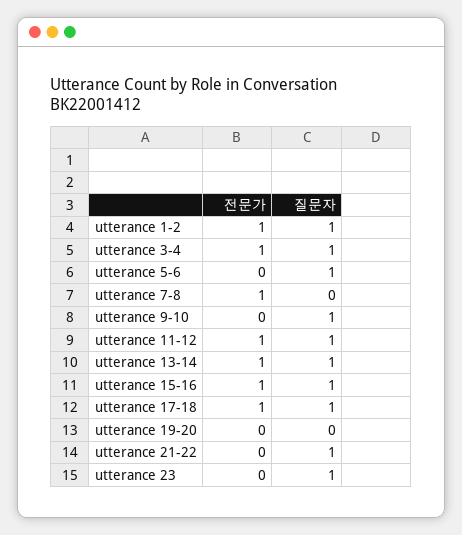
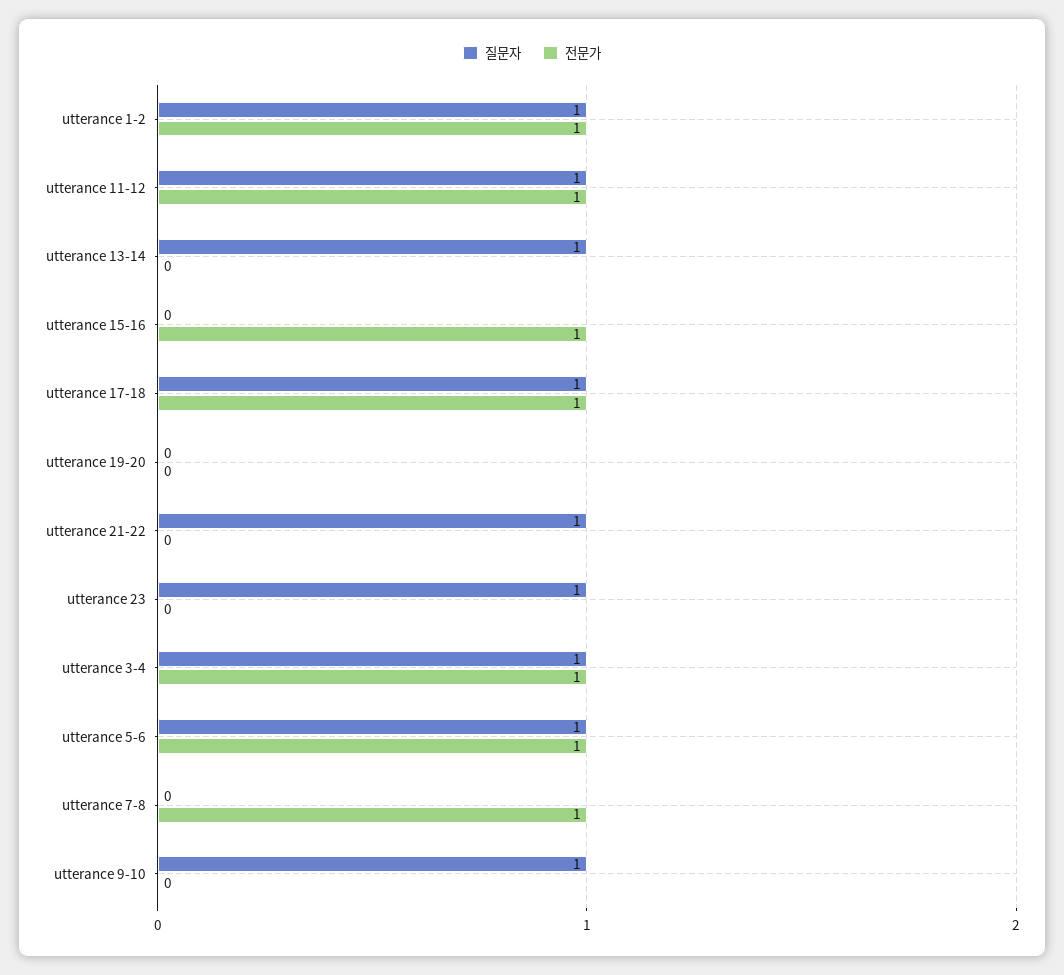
전문가, utterance 5-6: 0 -> 1
전문가, utterance 13-14: 1 -> 0
질문자, utterance 15-16: 1 -> 0

